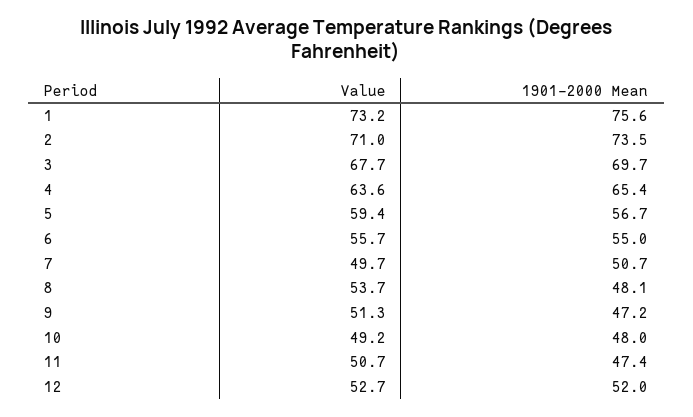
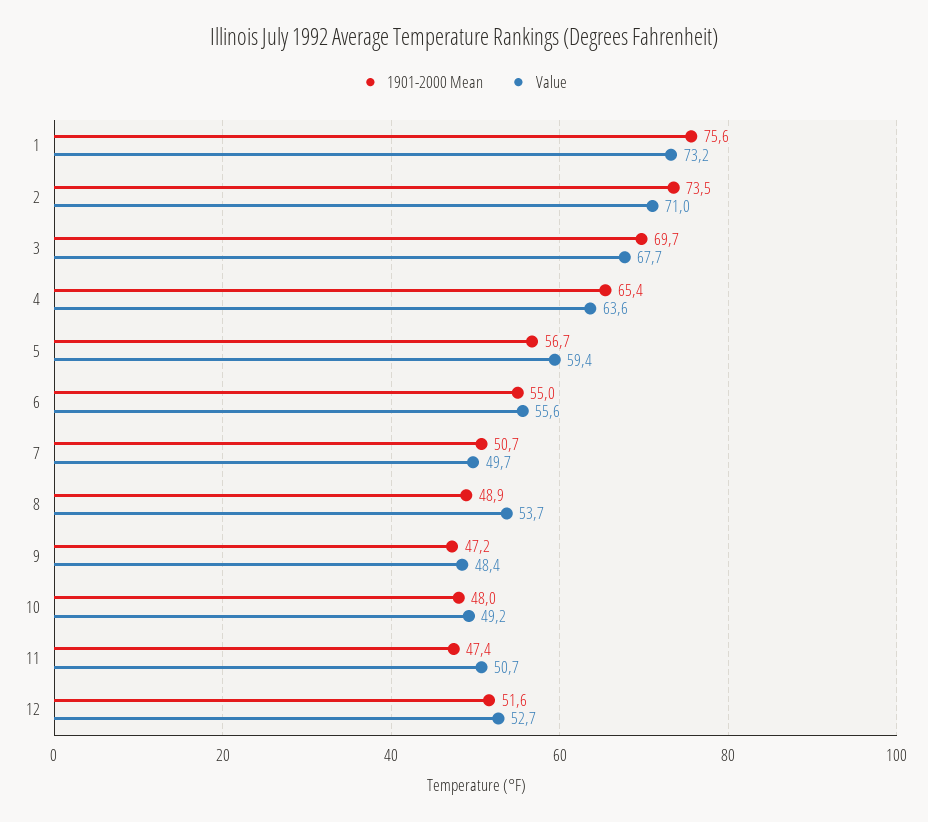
Value, 6: 55.7 -> 55.6
1901-2000 Mean, 8: 48.1 -> 48.9
Value, 9: 51.3 -> 48.4
1901-2000 Mean, 12: 52 -> 51.6

